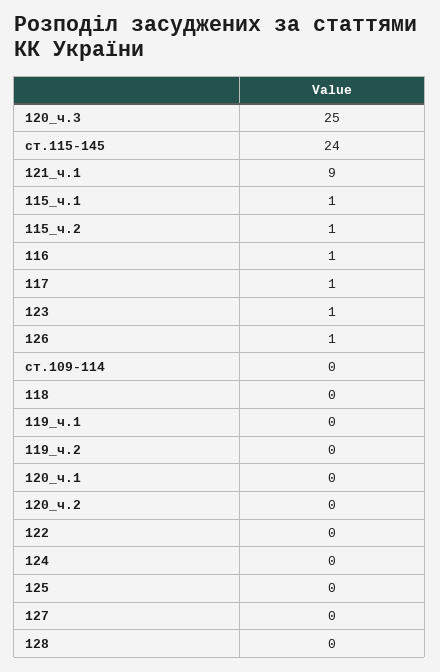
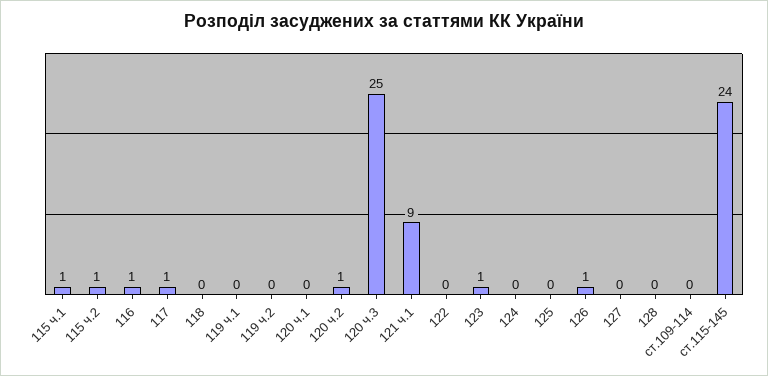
120_ч.2: 0 -> 1

